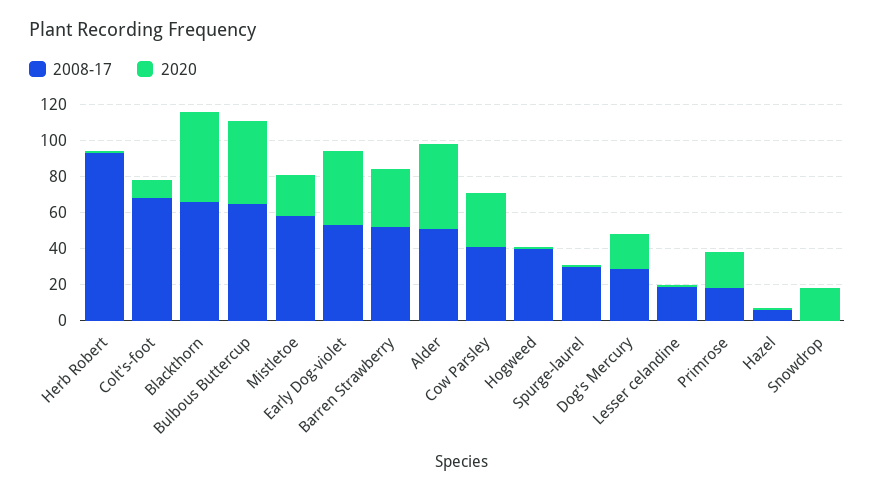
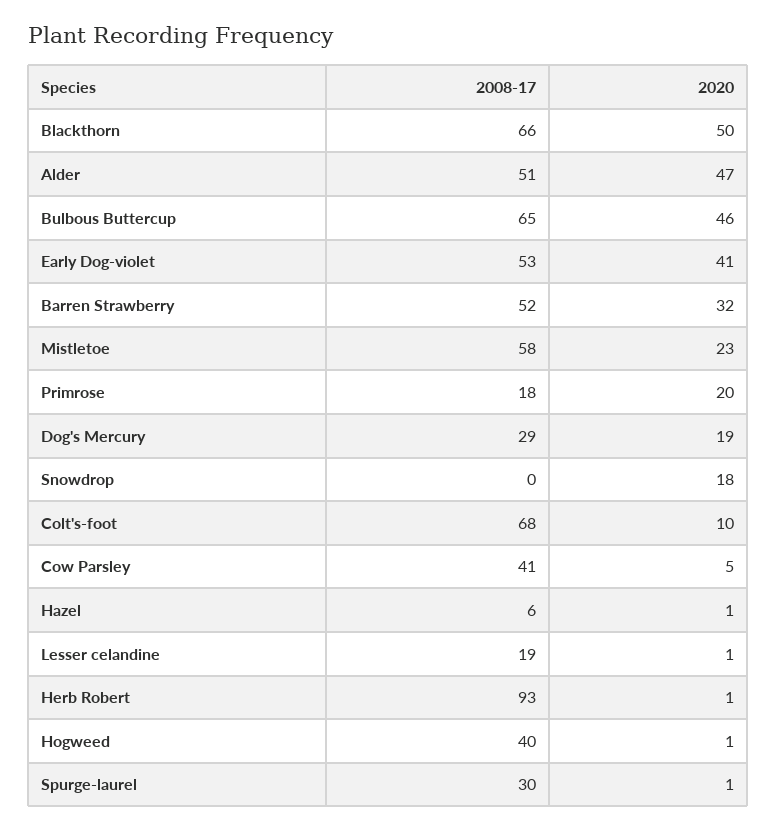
2020, Cow Parsley: 30 -> 5

